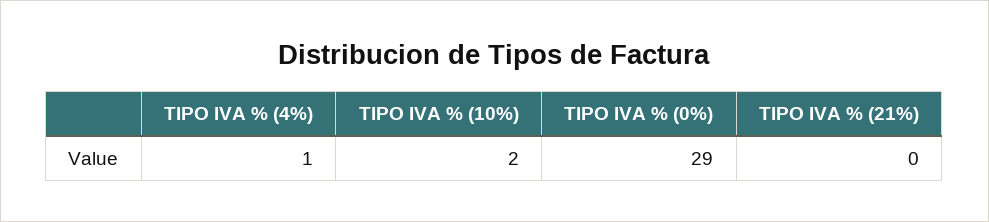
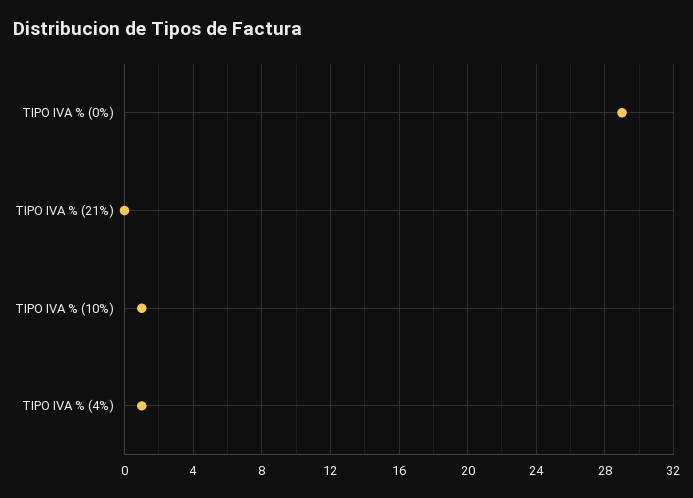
TIPO IVA % (10%): 2 -> 1

